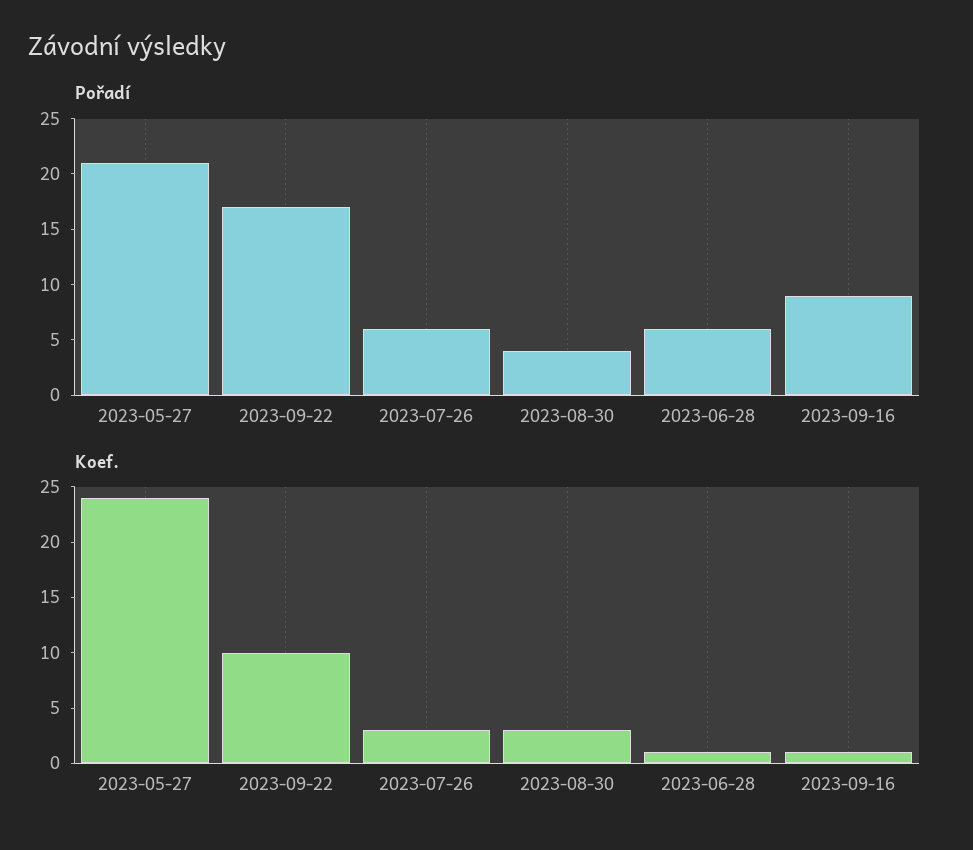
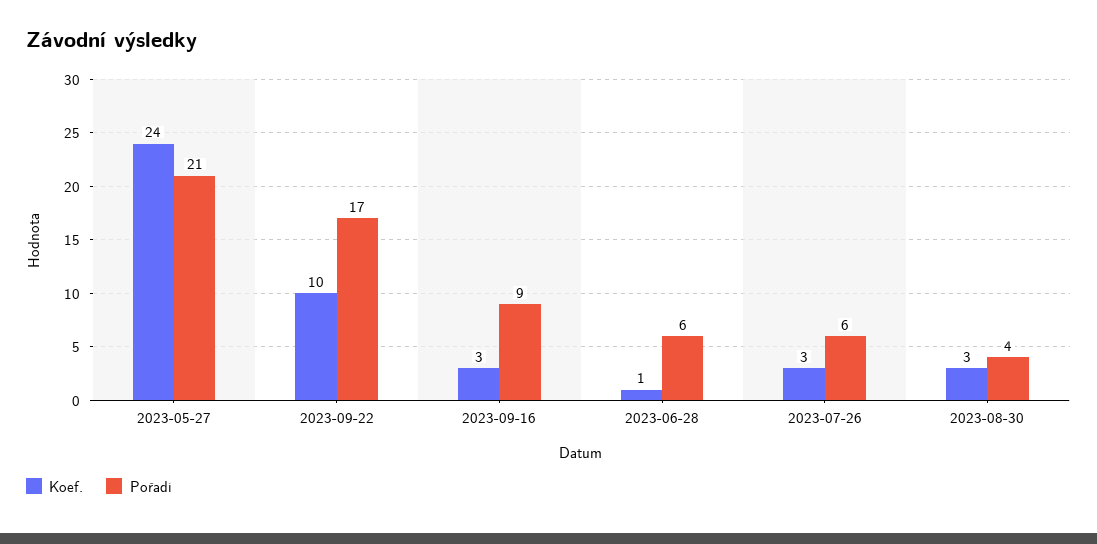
Koef., 2023-09-16: 1 -> 3

